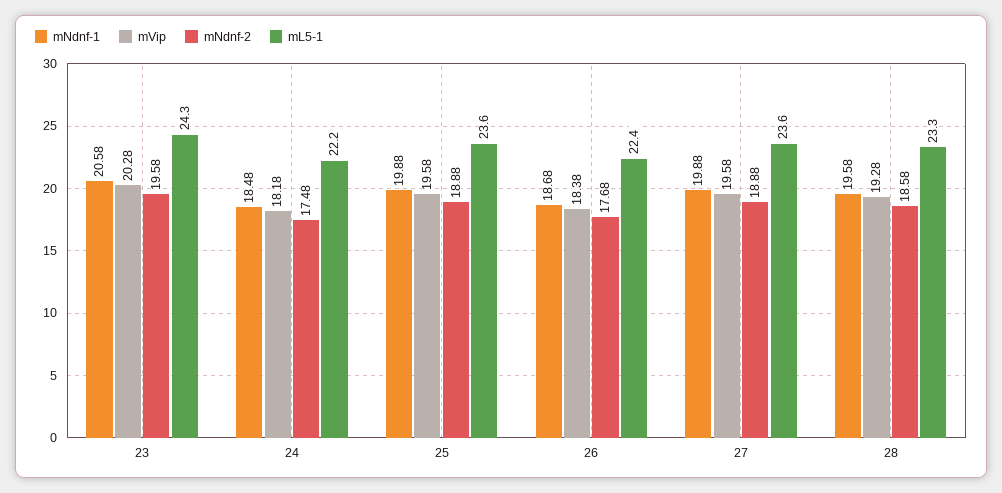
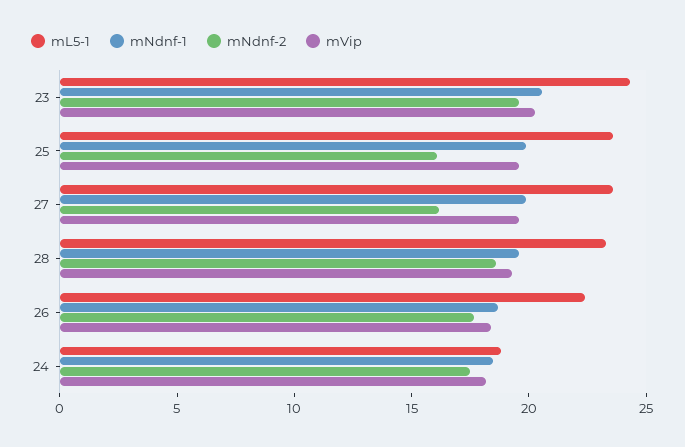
mL5-1, 24: 22.2 -> 19
mNdnf-2, 25: 18.88 -> 16
mNdnf-2, 27: 18.88 -> 16

